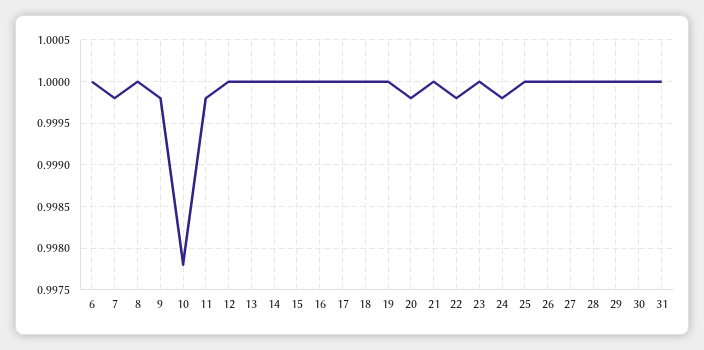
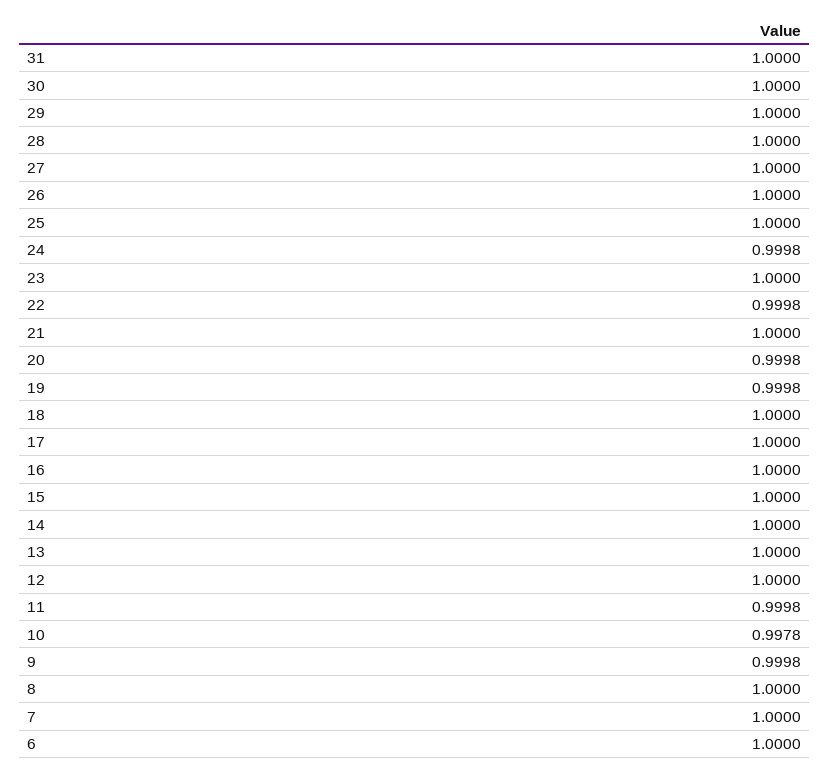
7: 0.9998 -> 1
19: 1 -> 0.9998

